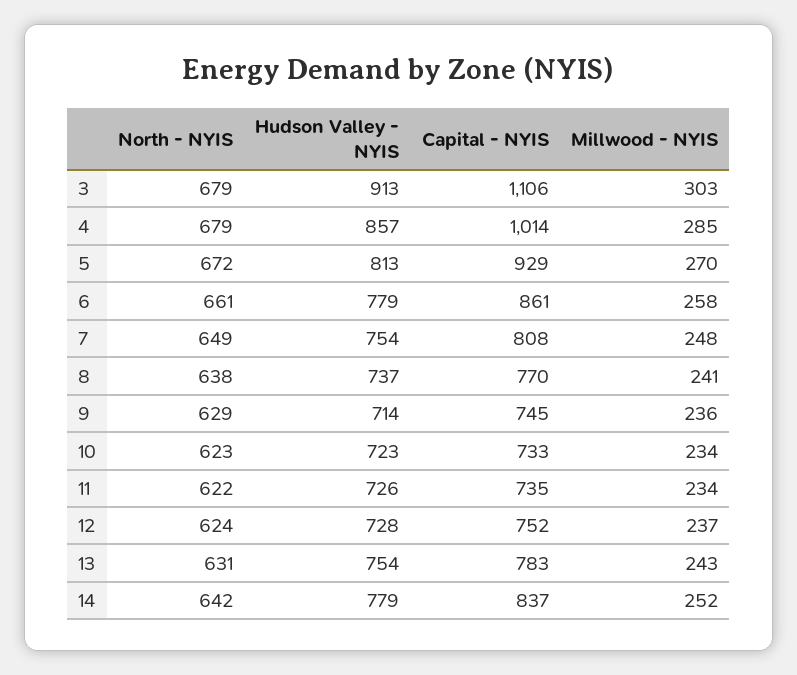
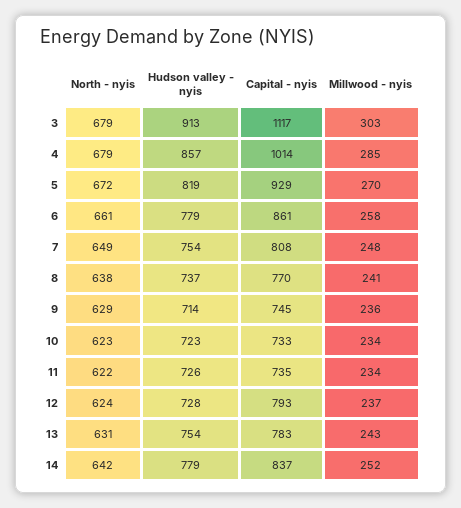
Capital - NYIS, 3: 1106 -> 1117
Hudson Valley - NYIS, 5: 813 -> 819
Capital - NYIS, 12: 752 -> 793

